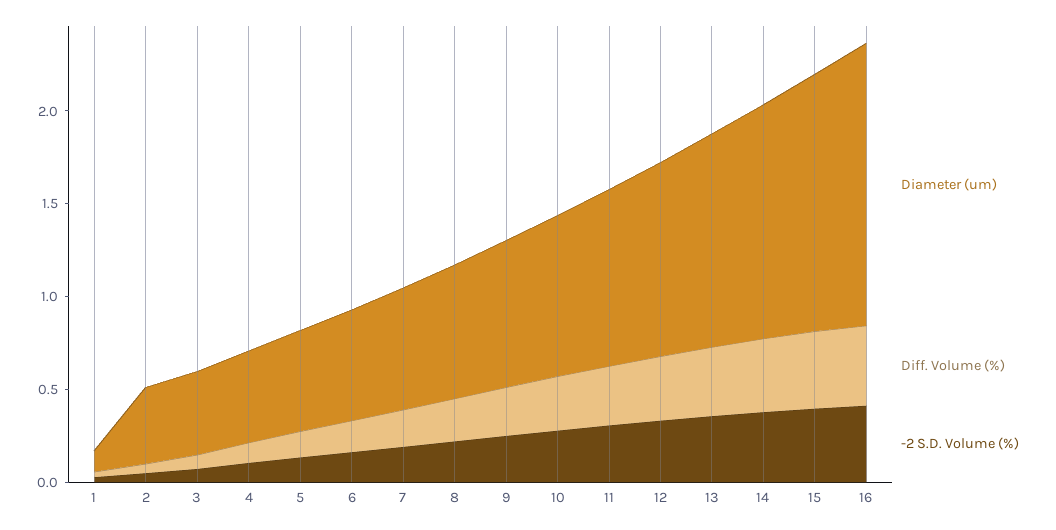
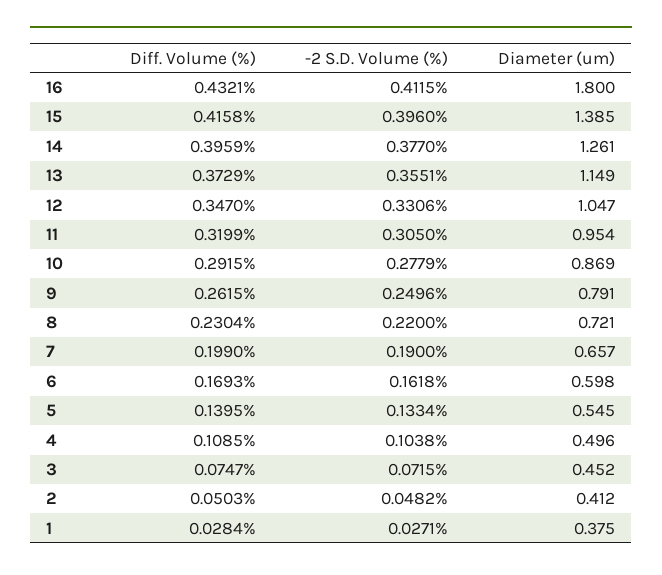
Diameter (um), 1: 0.1 -> 0.375
Diameter (um), 16: 1.5 -> 1.8

